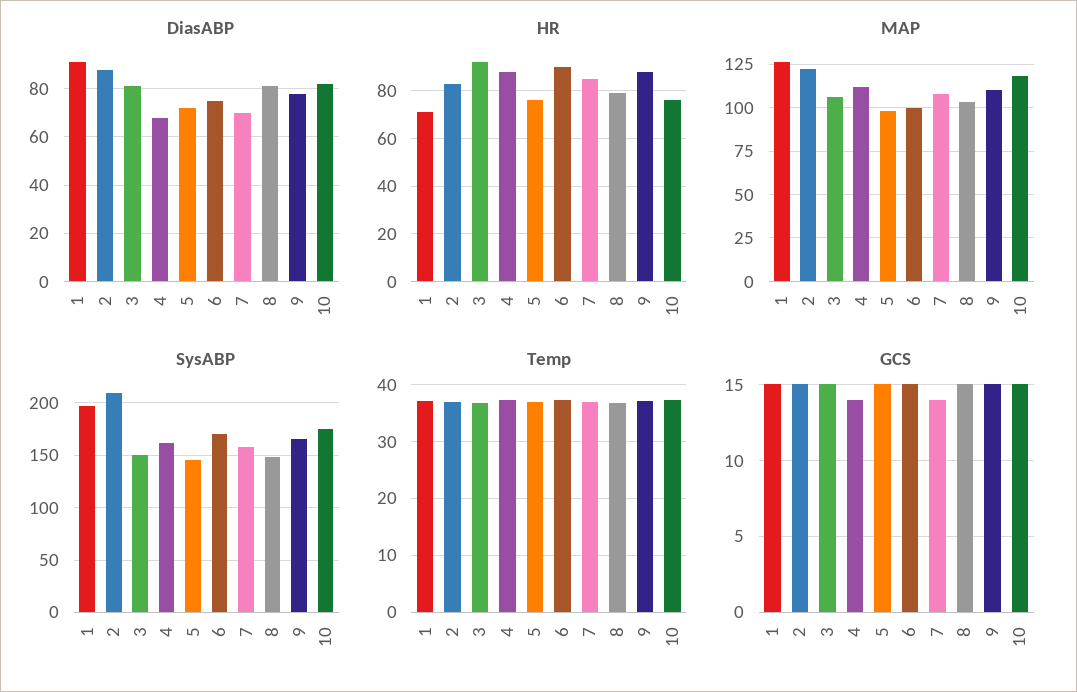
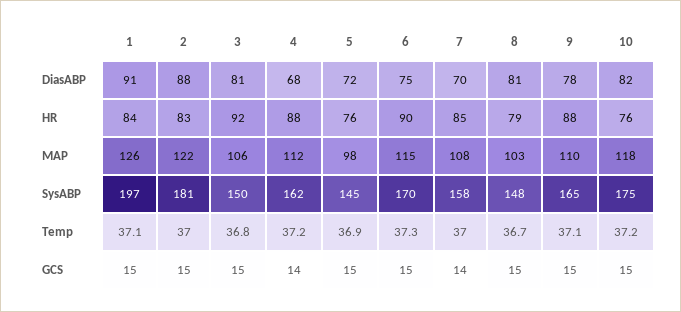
HR, 1: 70 -> 84
MAP, 6: 100 -> 115
SysABP, 2: 210 -> 181

